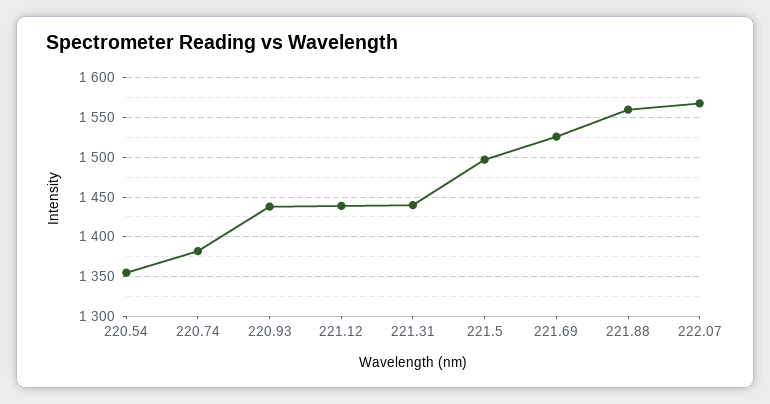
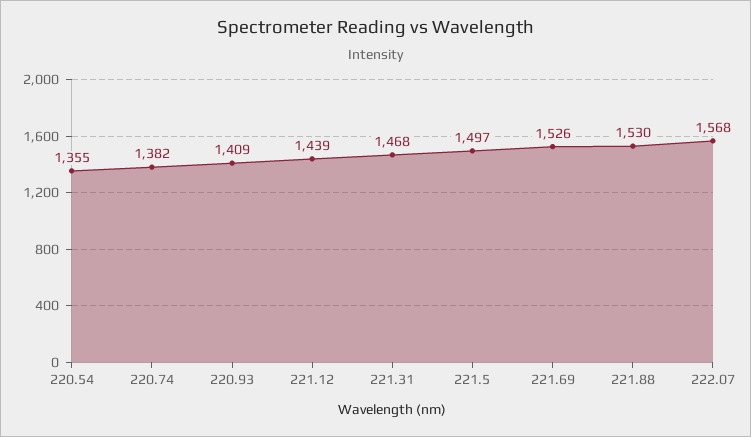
220.93: 1440 -> 1409
221.31: 1440 -> 1468
221.88: 1560 -> 1530

